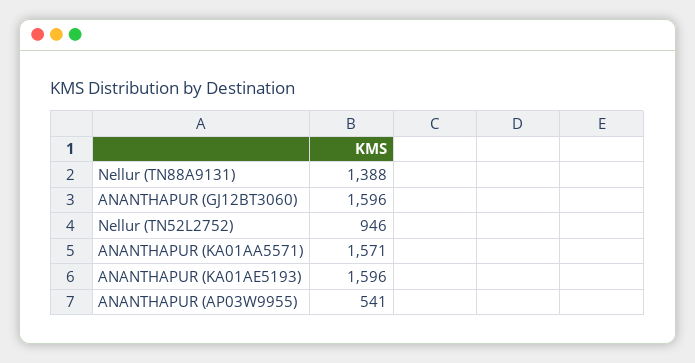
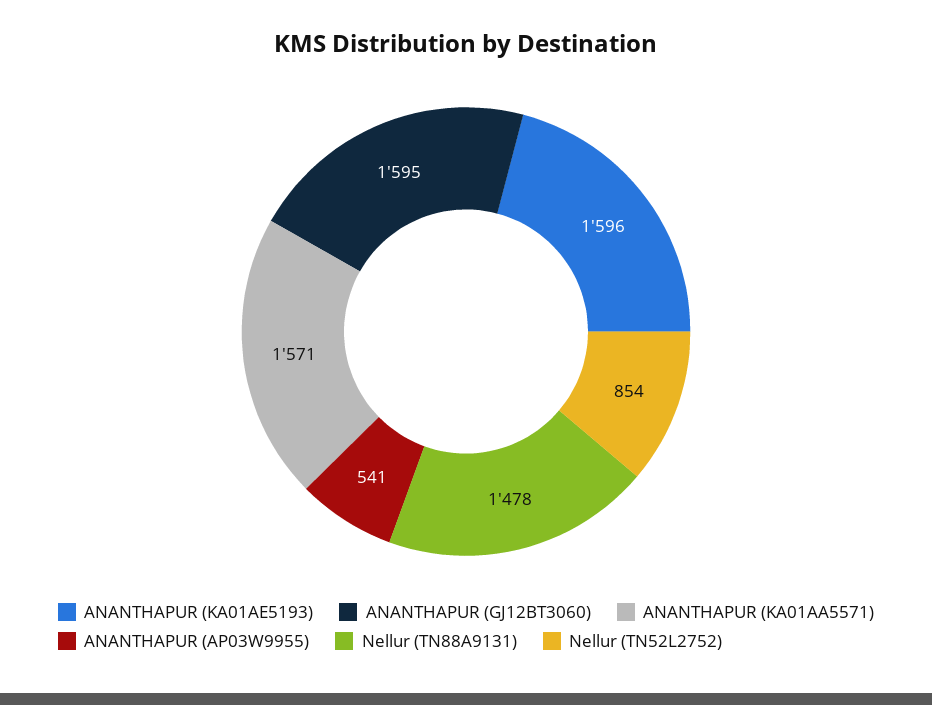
Nellur (TN88A9131): 1388 -> 1478
ANANTHAPUR (GJ12BT3060): 1596 -> 1595
Nellur (TN52L2752): 946 -> 854

